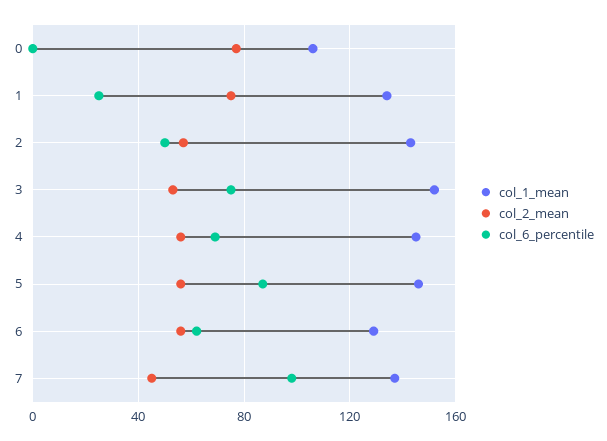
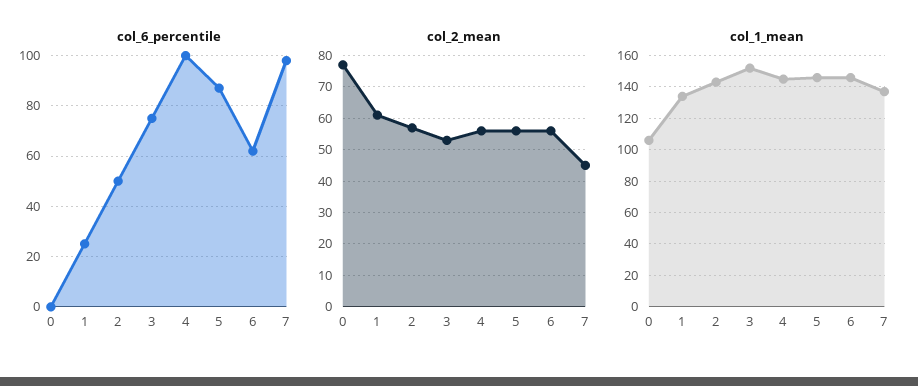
col_2_mean, 1: 75 -> 60
col_6_percentile, 4: 70 -> 100
col_1_mean, 6: 130 -> 145

